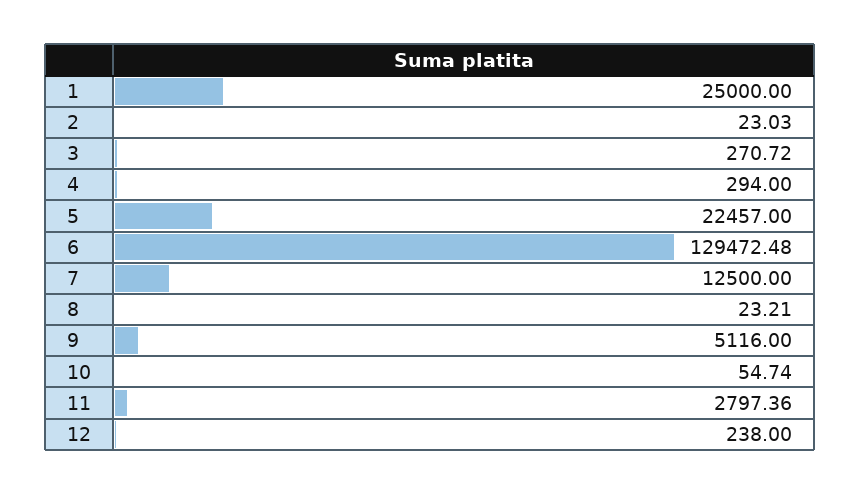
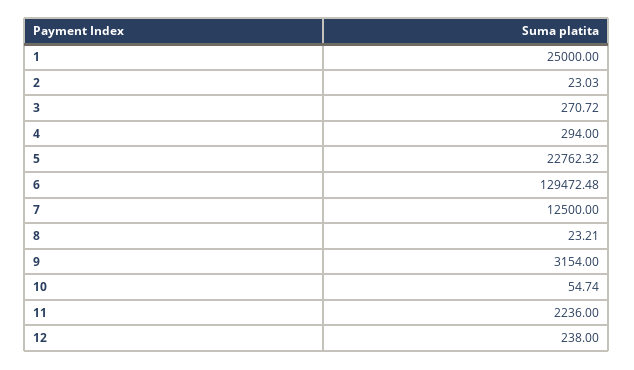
5: 22457 -> 22762.32
9: 5116 -> 3154
11: 2797.36 -> 2236

